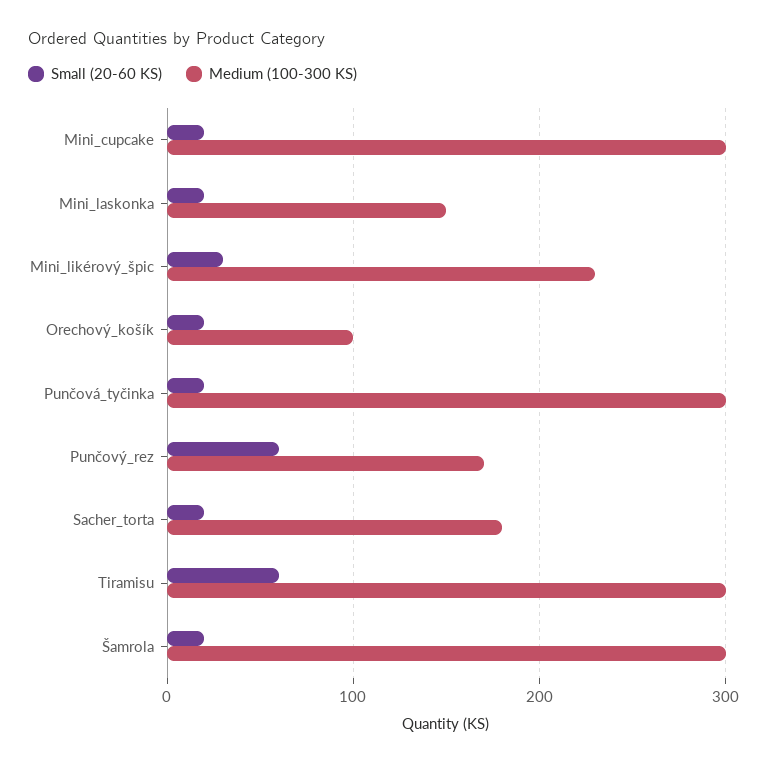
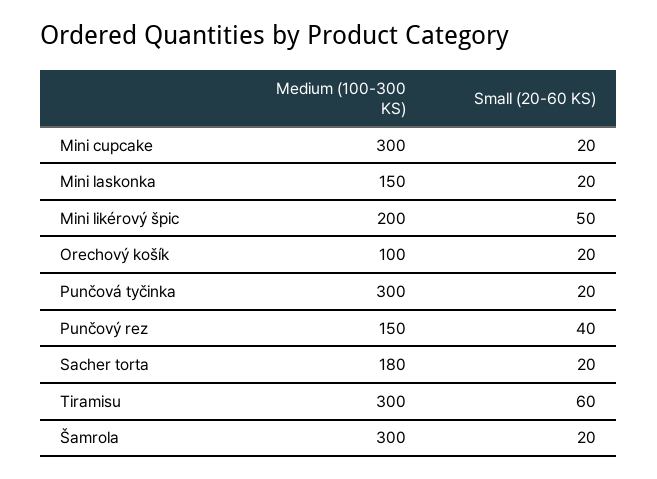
Small (20-60 KS), Mini_likérový_špic: 30 -> 50
Medium (100-300 KS), Mini_likérový_špic: 230 -> 200
Small (20-60 KS), Punčový_rez: 60 -> 40
Medium (100-300 KS), Punčový_rez: 170 -> 150

